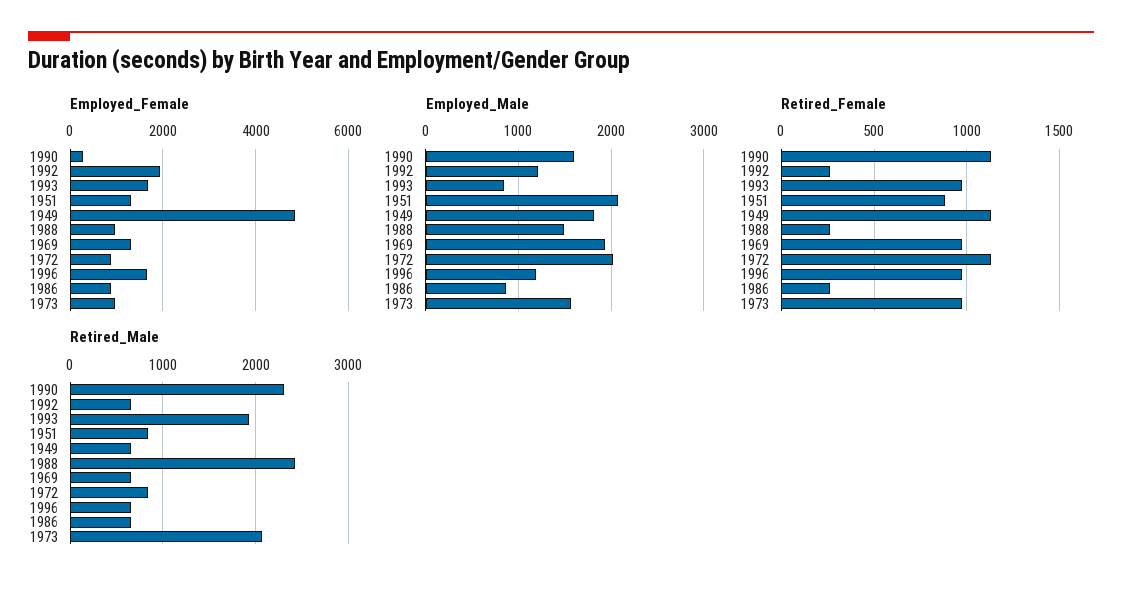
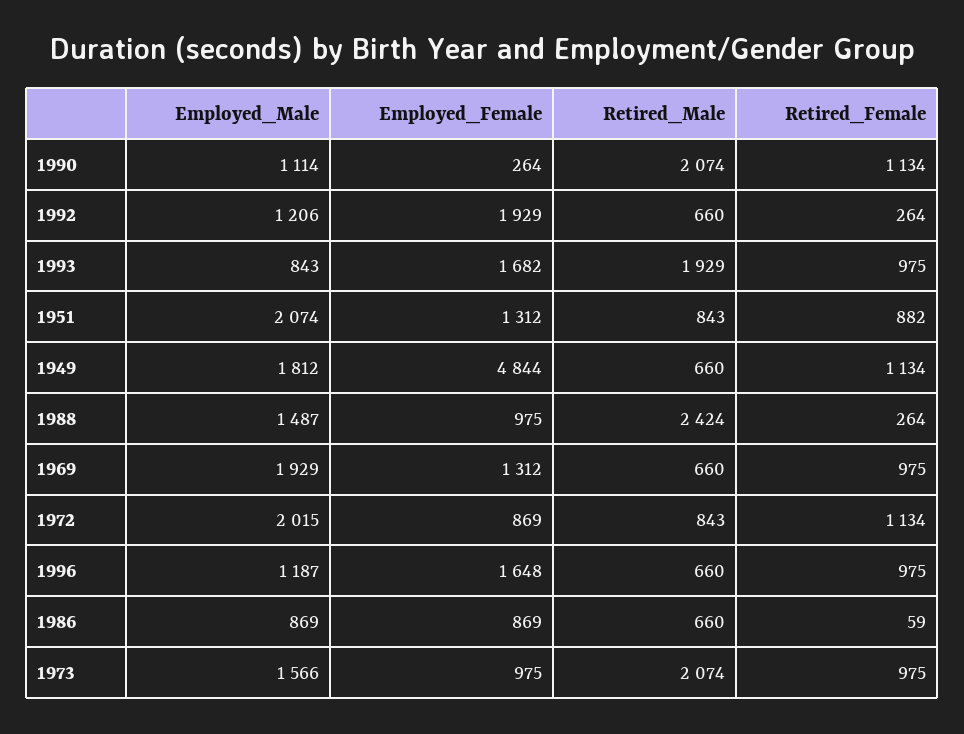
Employed_Male, 1990: 1600 -> 1114
Retired_Female, 1986: 250 -> 59
Retired_Male, 1990: 2300 -> 2074

